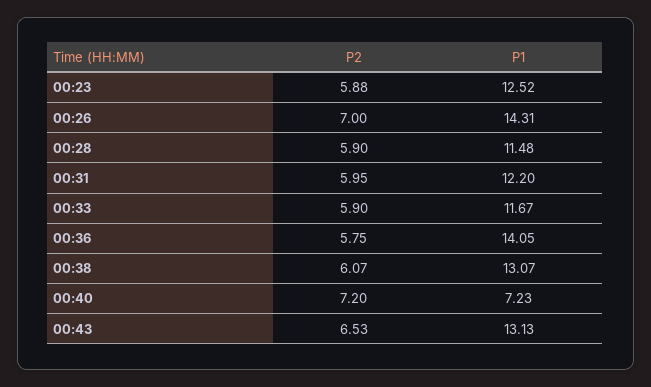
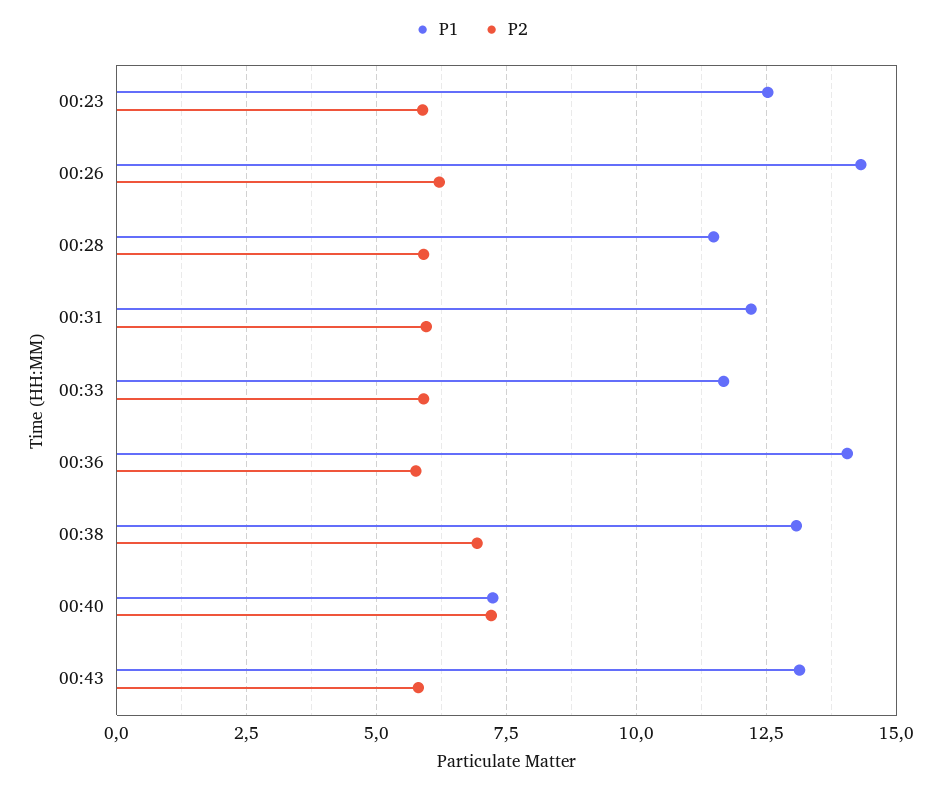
P2, 00:26: 7 -> 6.25
P2, 00:38: 6.07 -> 7
P2, 00:43: 6.53 -> 5.75

